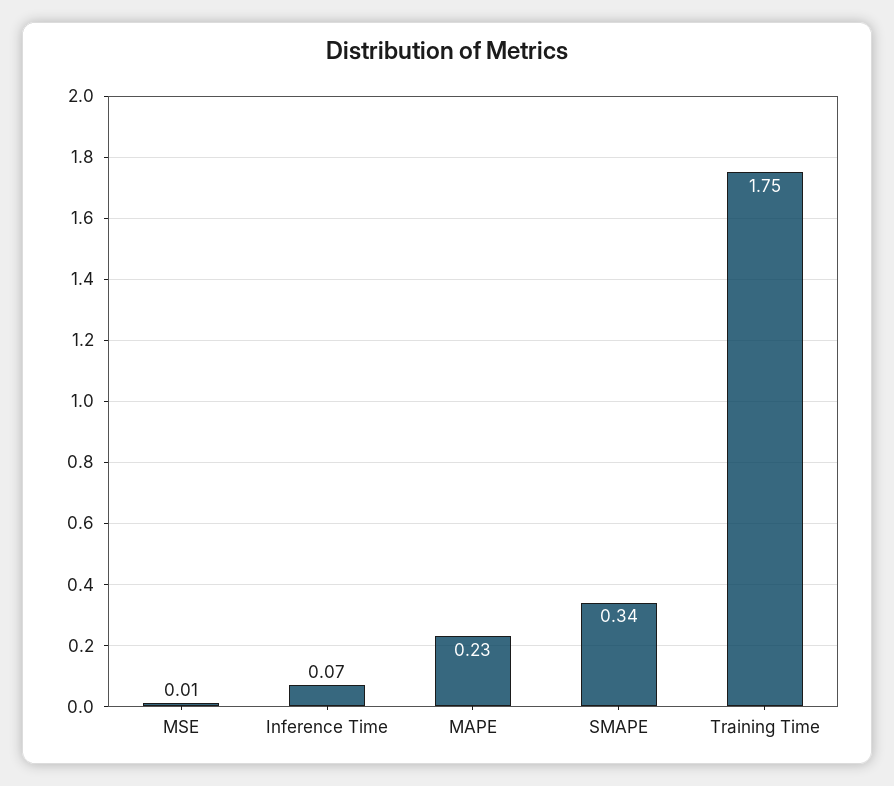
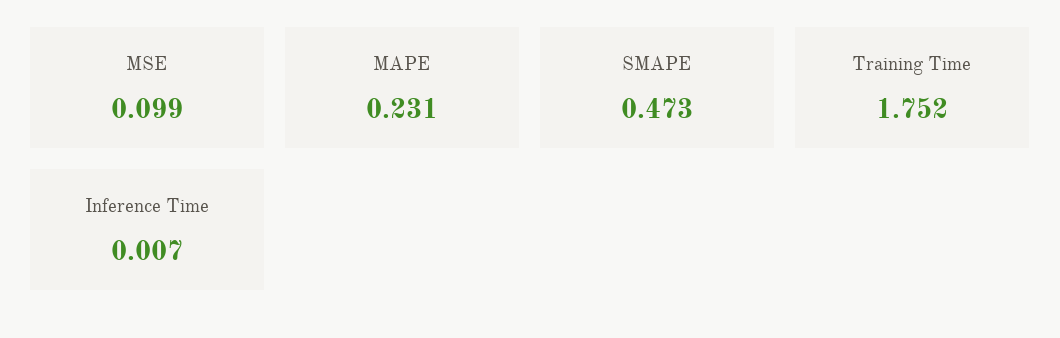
MSE: 0.01 -> 0.099
Inference Time: 0.07 -> 0.007
SMAPE: 0.34 -> 0.473

